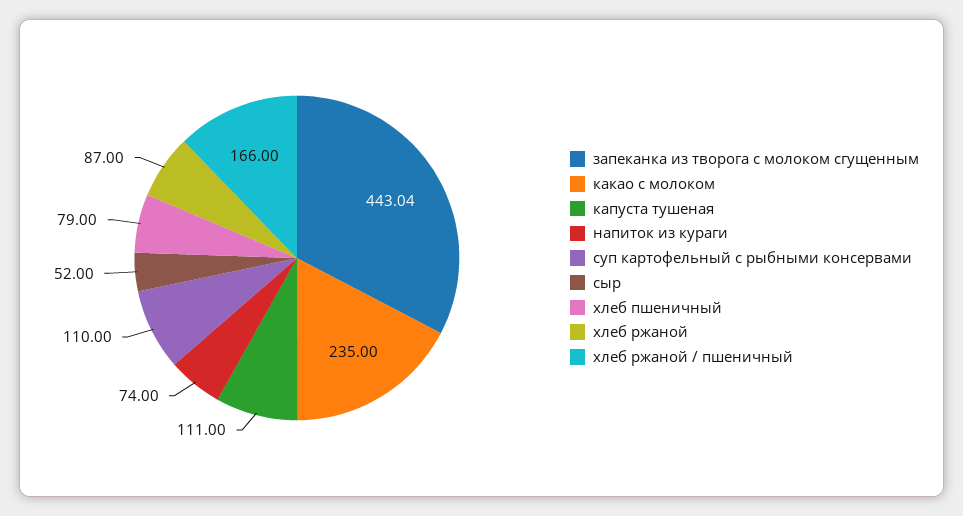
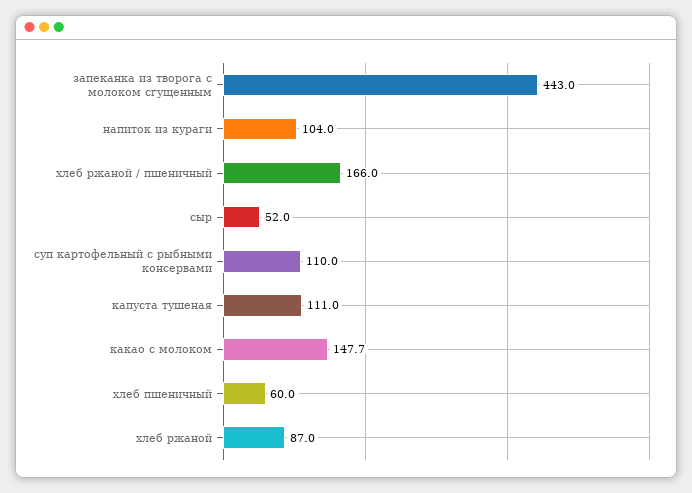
какао с молоком: 235 -> 147.7
напиток из кураги: 74 -> 104
хлеб пшеничный: 79 -> 60

